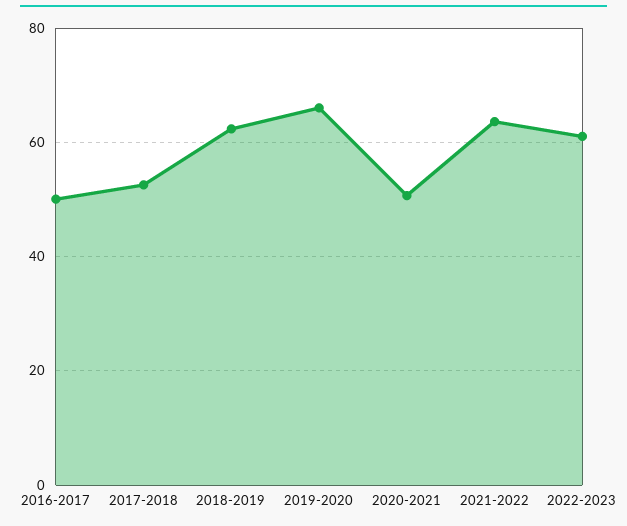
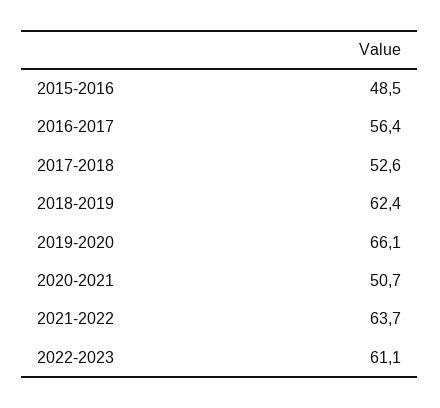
2016-2017: 50 -> 56.4
2015-2016: none -> 48.5

